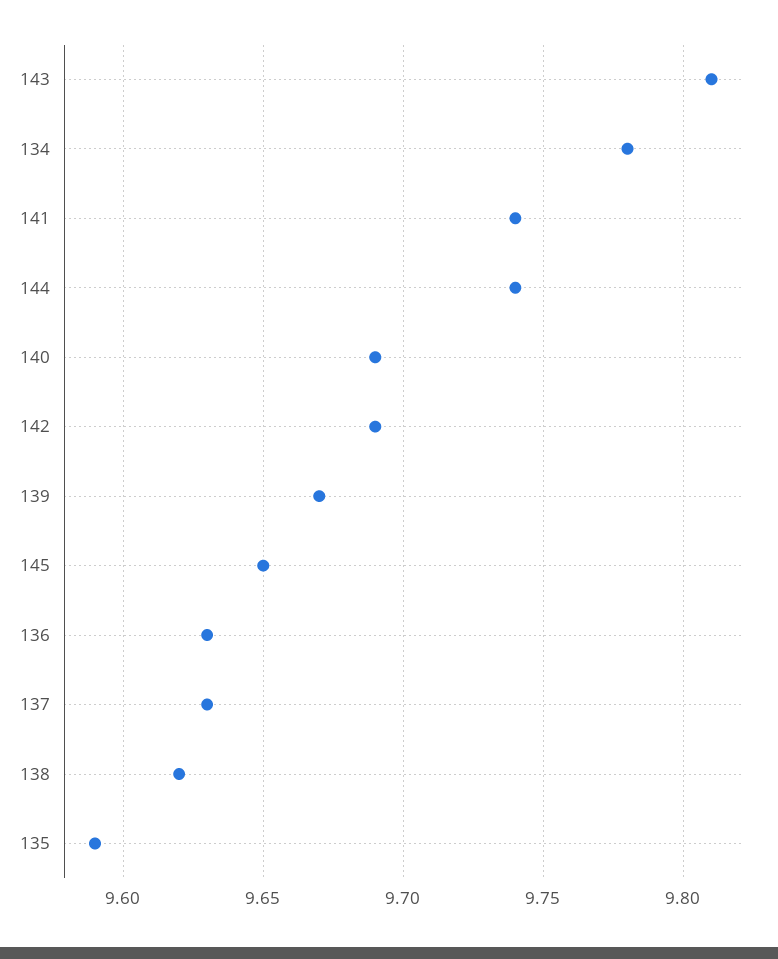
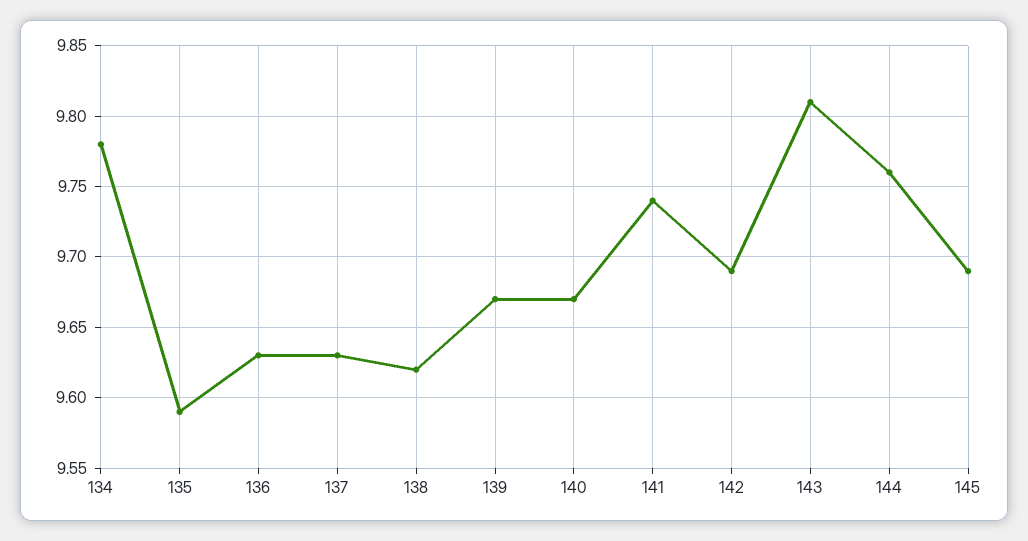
144: 9.74 -> 9.76
140: 9.69 -> 9.67
145: 9.65 -> 9.69

